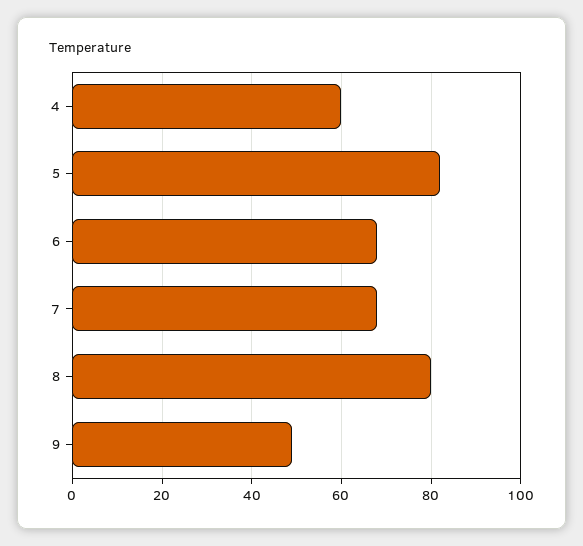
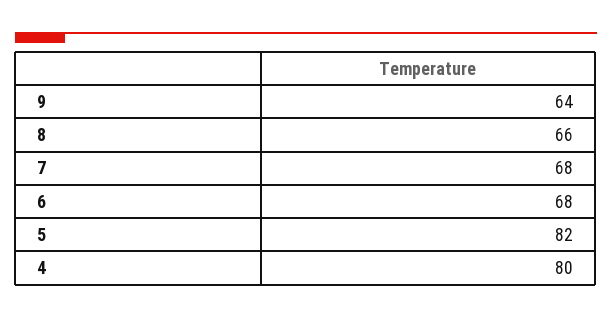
4: 60 -> 80
8: 80 -> 66
9: 50 -> 64

